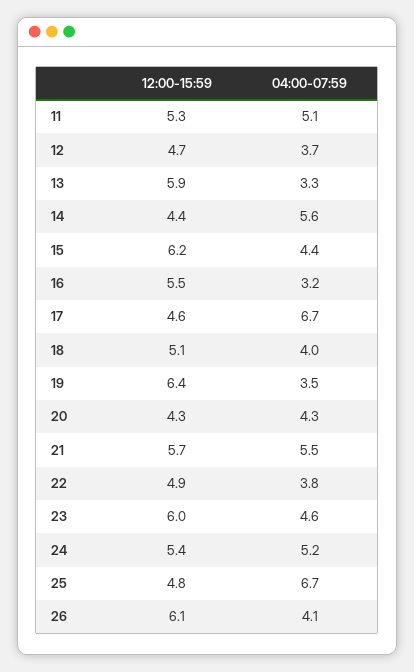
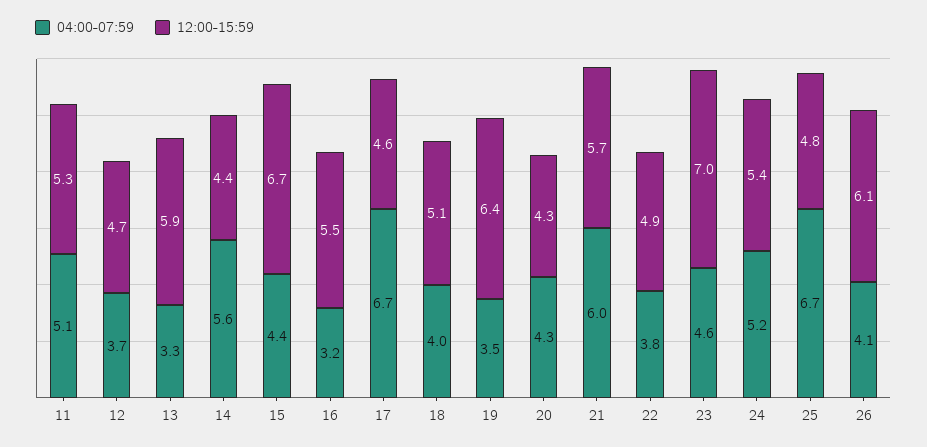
12:00-15:59, 15: 6.2 -> 6.7
04:00-07:59, 21: 5.5 -> 6
12:00-15:59, 23: 6 -> 7

